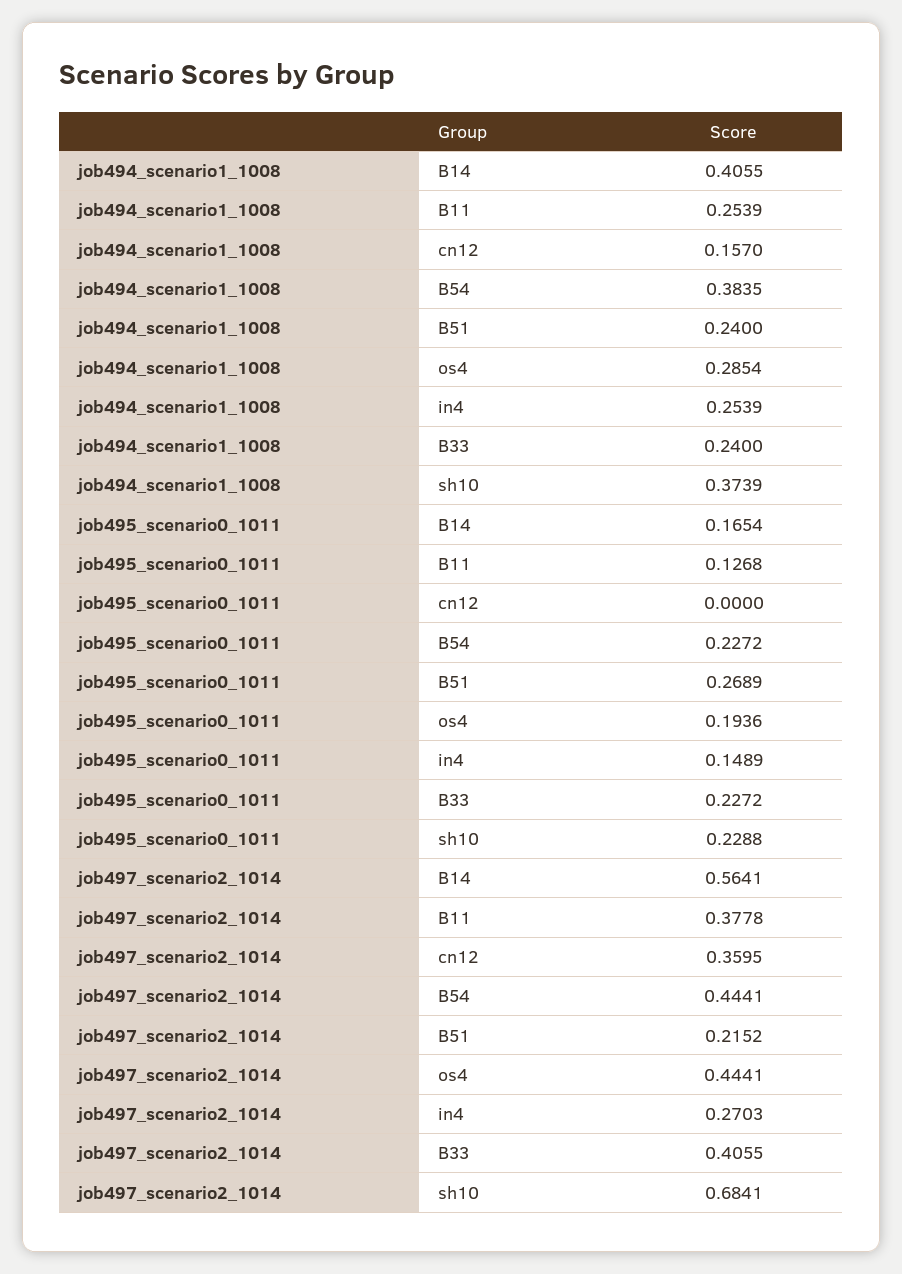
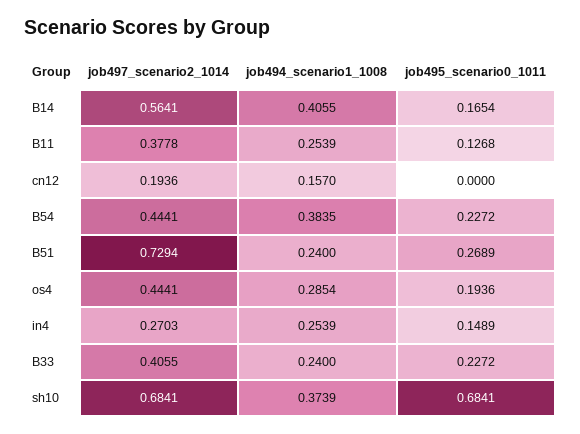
job495_scenario0_1011, sh10: 0.2288 -> 0.6841
job497_scenario2_1014, cn12: 0.3595 -> 0.1936
job497_scenario2_1014, B51: 0.2152 -> 0.7294

